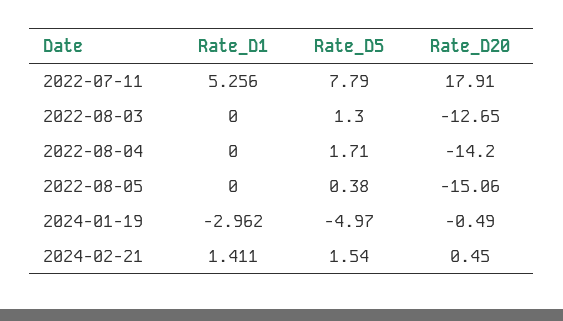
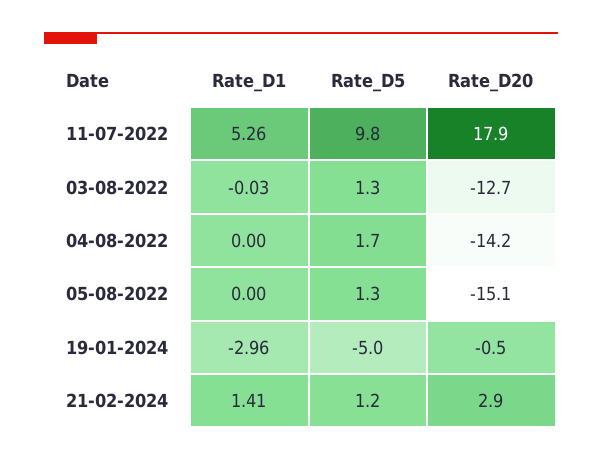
Rate_D5, 2022-07-11: 7.79 -> 9.8
Rate_D1, 2022-08-03: 0 -> -0.03
Rate_D5, 2022-08-05: 0.38 -> 1.3
Rate_D5, 2024-02-21: 1.54 -> 1.2
Rate_D20, 2024-02-21: 0.45 -> 2.9

